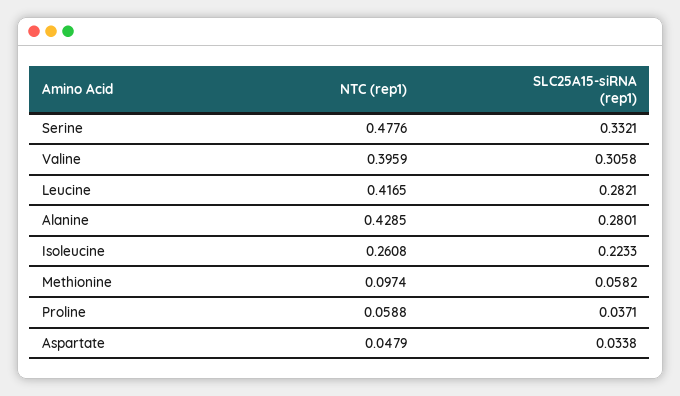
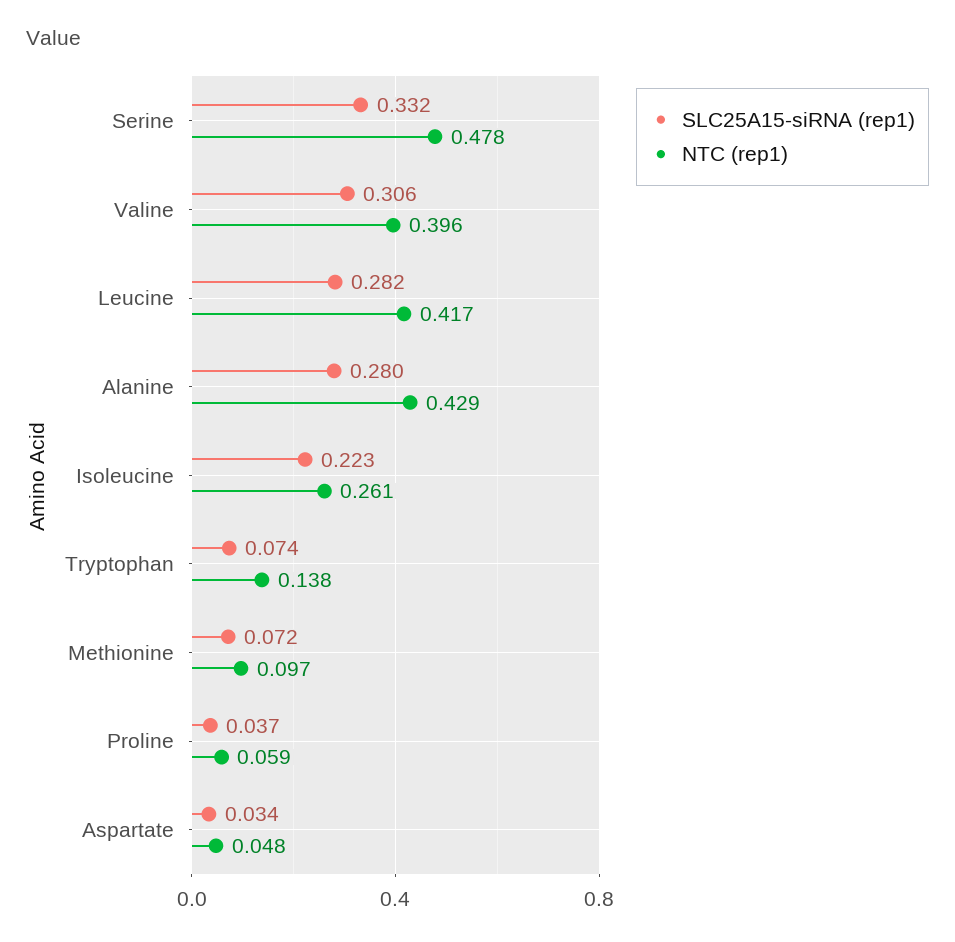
SLC25A15-siRNA (rep1), Methionine: 0.0582 -> 0.072
SLC25A15-siRNA (rep1), Tryptophan: none -> 0.074
NTC (rep1), Tryptophan: none -> 0.138

